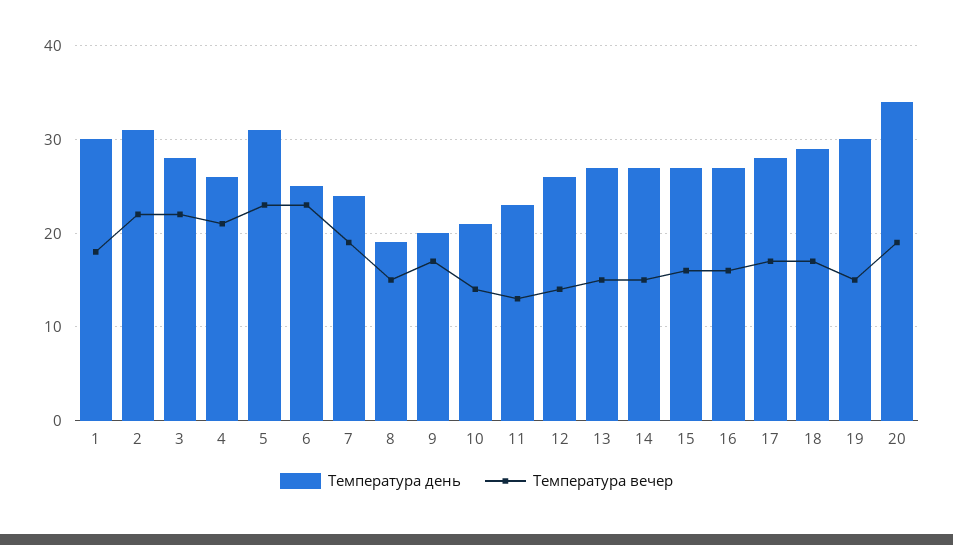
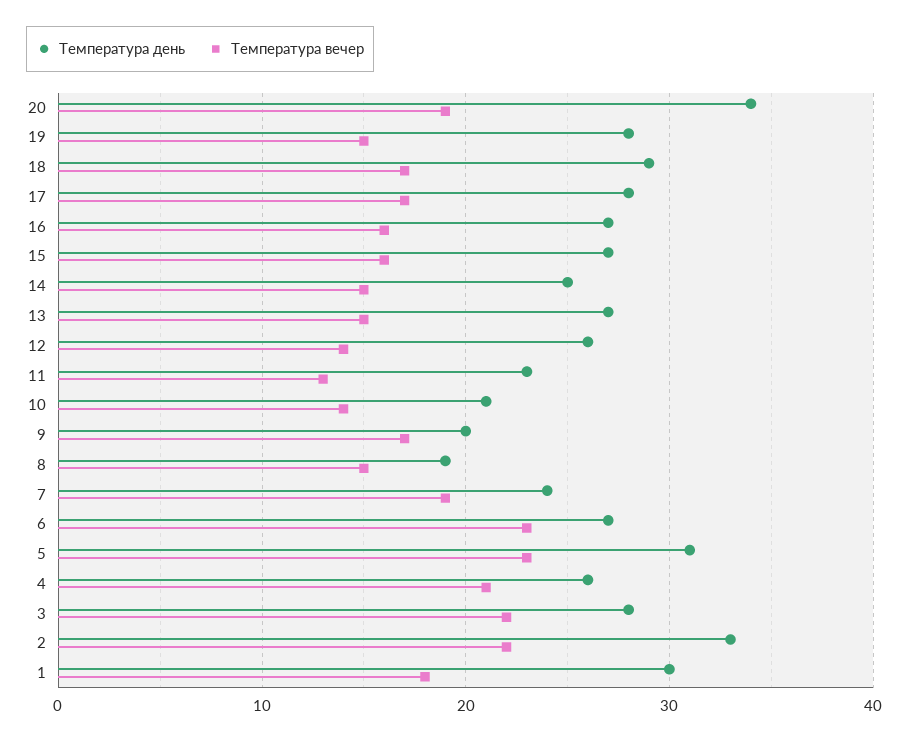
Температура день, 2: 31 -> 33
Температура день, 6: 25 -> 27
Температура день, 14: 27 -> 25
Температура день, 19: 30 -> 28

